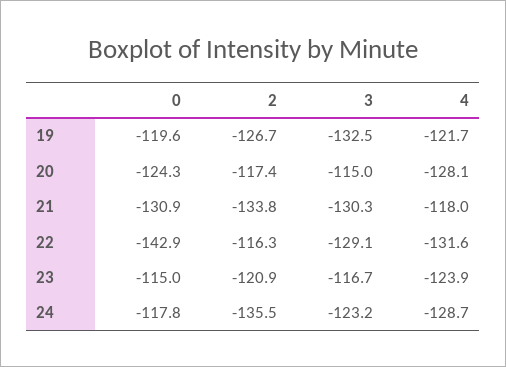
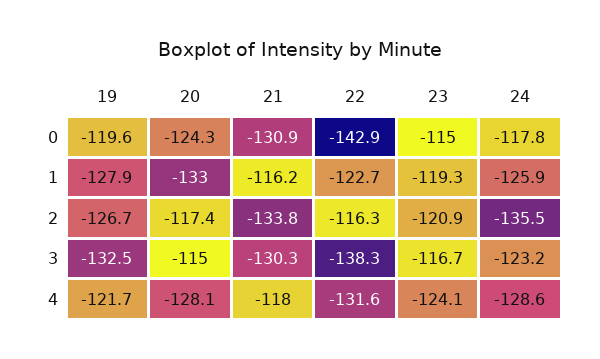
3, 22: -129.1 -> -138.3
4, 23: -123.9 -> -124.1
4, 24: -128.7 -> -128.6
1, 19: none -> -127.9
1, 20: none -> -133
1, 21: none -> -116.2
1, 22: none -> -122.7
1, 23: none -> -119.3
1, 24: none -> -125.9

